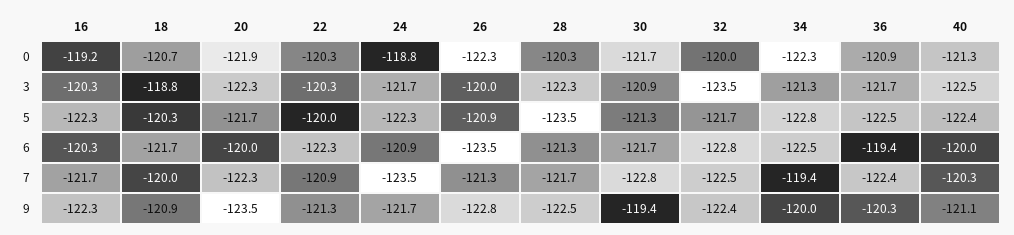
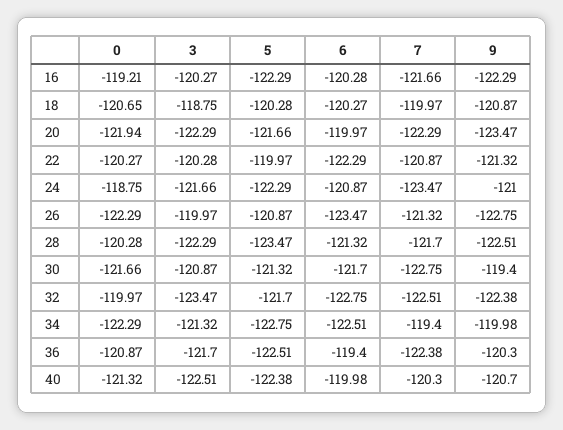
18, 6: -121.7 -> -120.27
24, 9: -121.7 -> -121
40, 9: -121.1 -> -120.7

